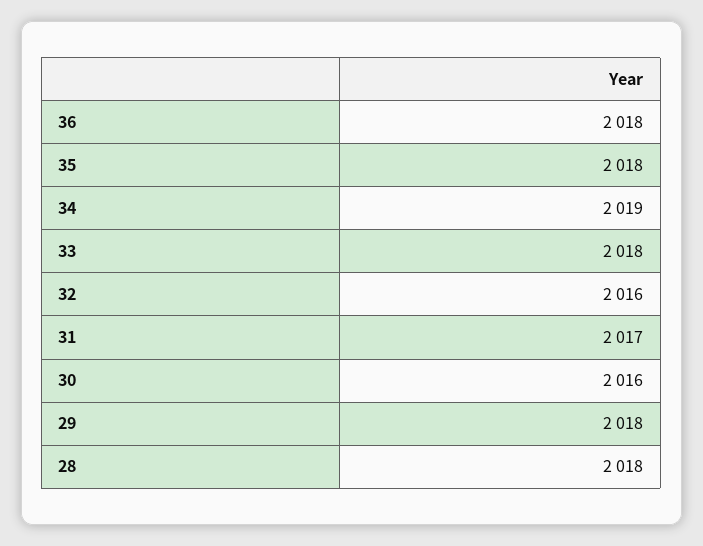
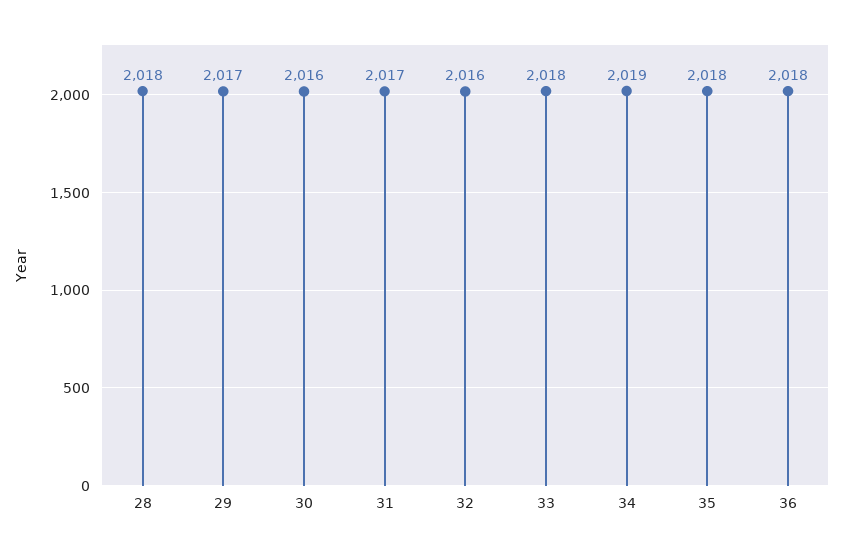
29: 2018 -> 2017

